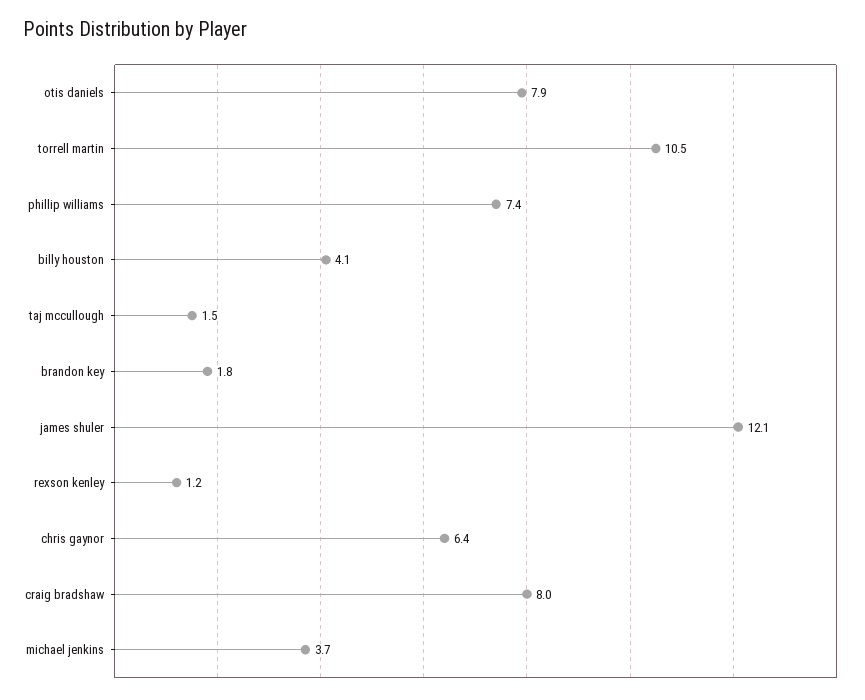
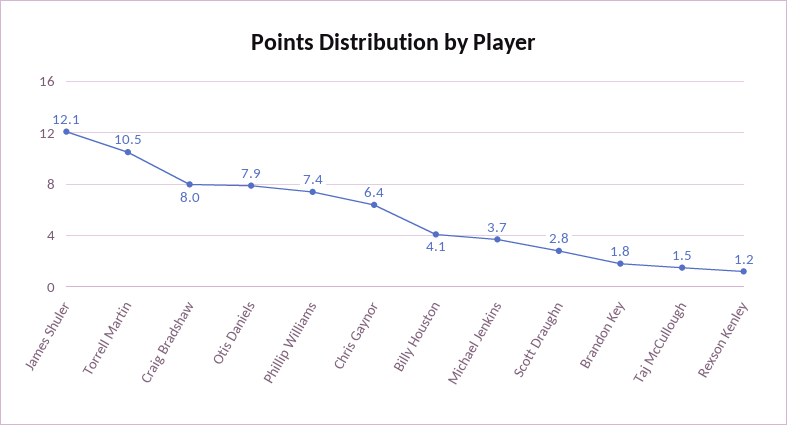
Scott Draughn: none -> 2.8

